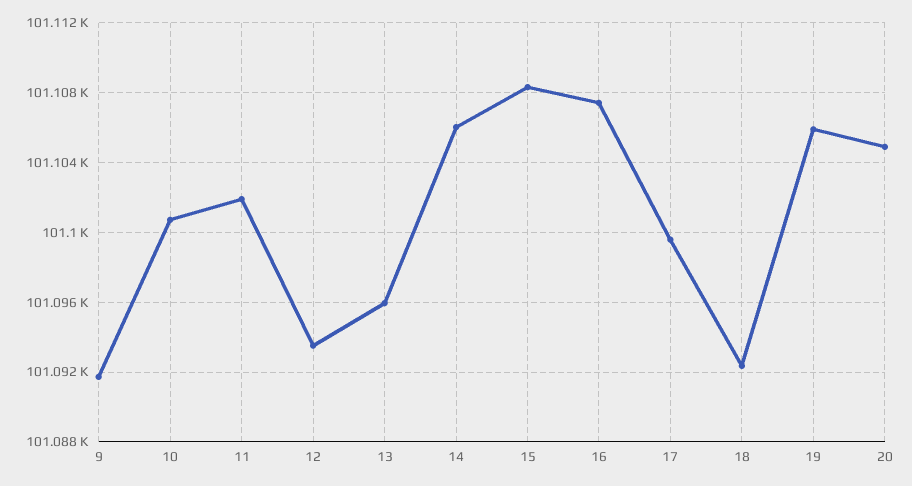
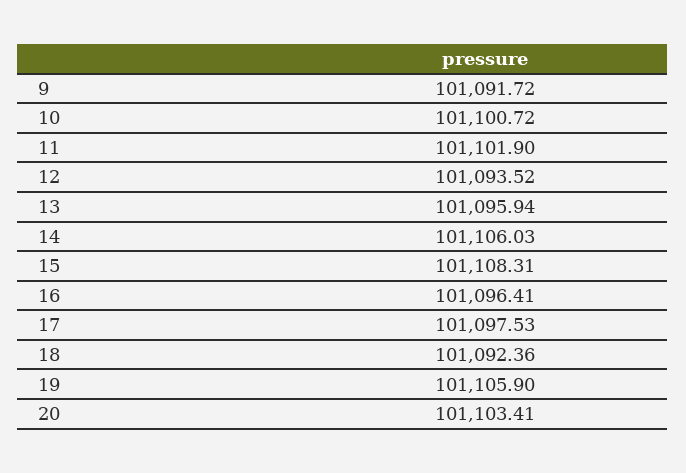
16: 101107.5 -> 101096.41
17: 101099.5 -> 101097.53
20: 101105 -> 101103.41

